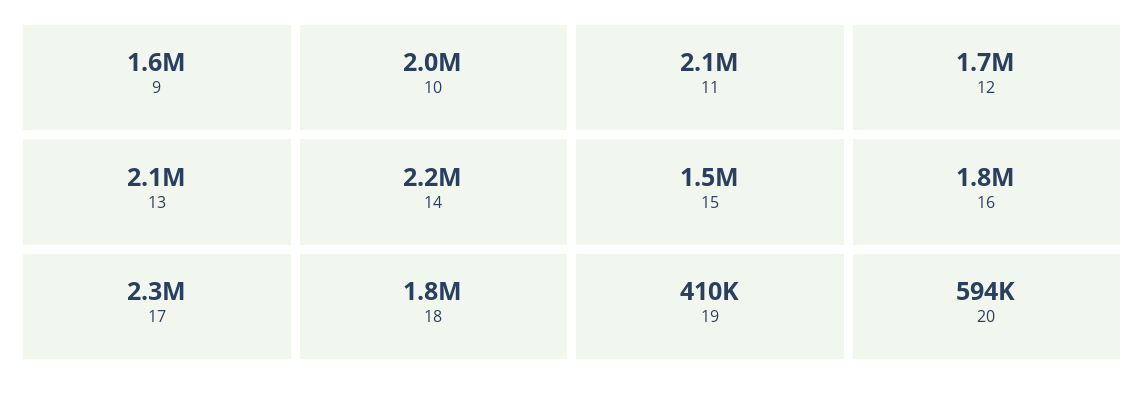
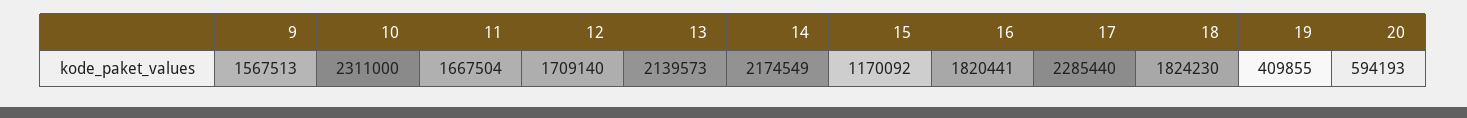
10: 2000000 -> 2311000
11: 2100000 -> 1667504
15: 1500000 -> 1170092

